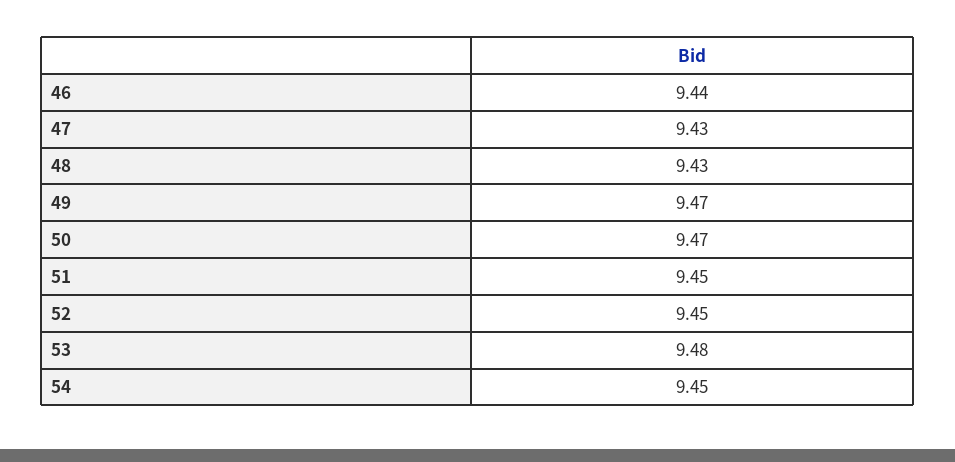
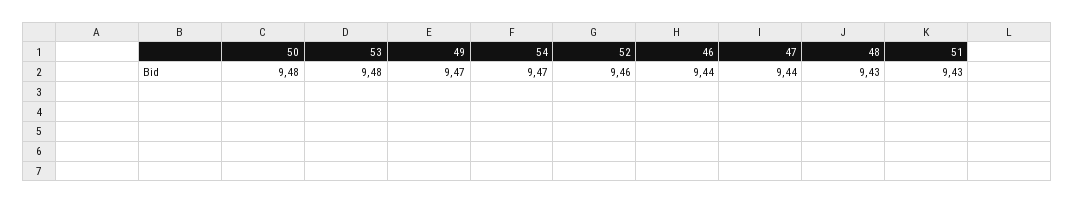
47: 9.43 -> 9.44
50: 9.47 -> 9.48
51: 9.45 -> 9.43
52: 9.45 -> 9.46
54: 9.45 -> 9.47

